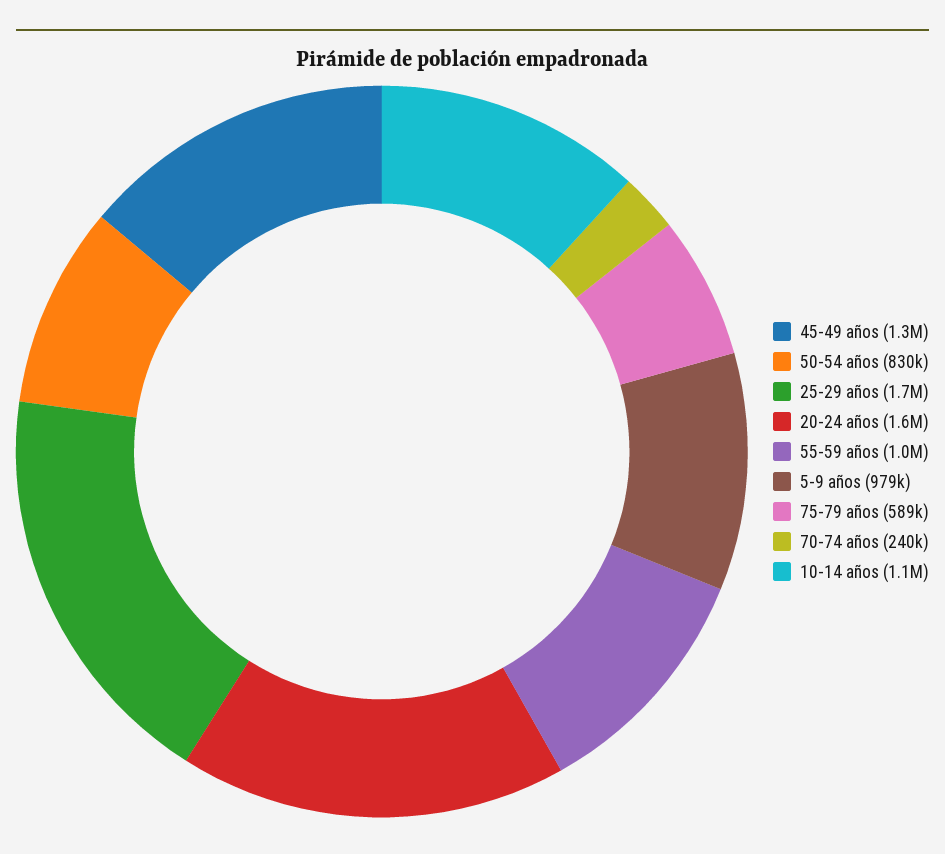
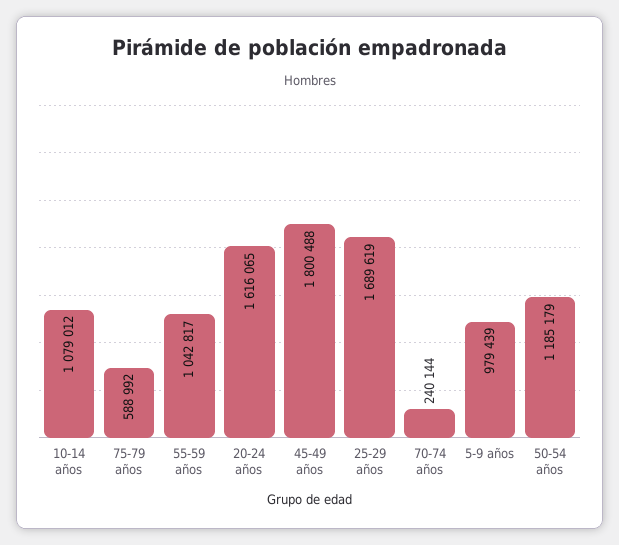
45-49 años: 1300000 -> 1800488
50-54 años: 830000 -> 1185179

